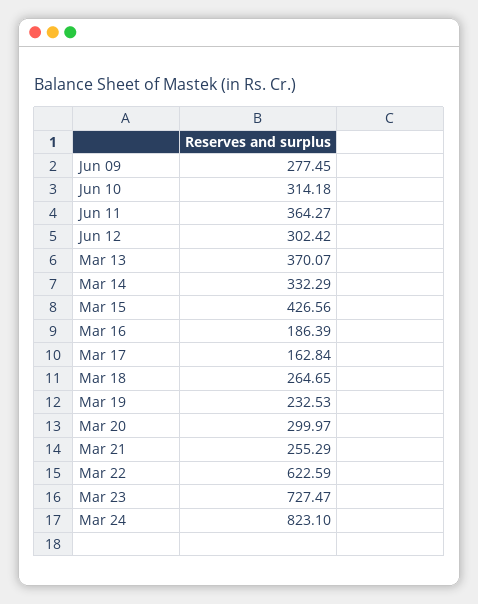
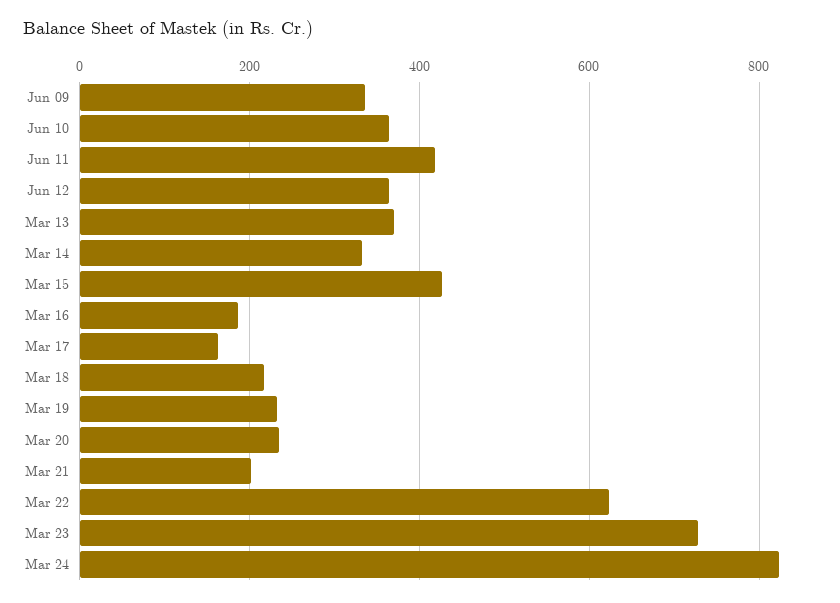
Jun 09: 277.45 -> 340
Jun 10: 314.18 -> 360
Jun 11: 364.27 -> 420
Jun 12: 302.42 -> 360
Mar 18: 264.65 -> 220
Mar 20: 299.97 -> 240
Mar 21: 255.29 -> 200

